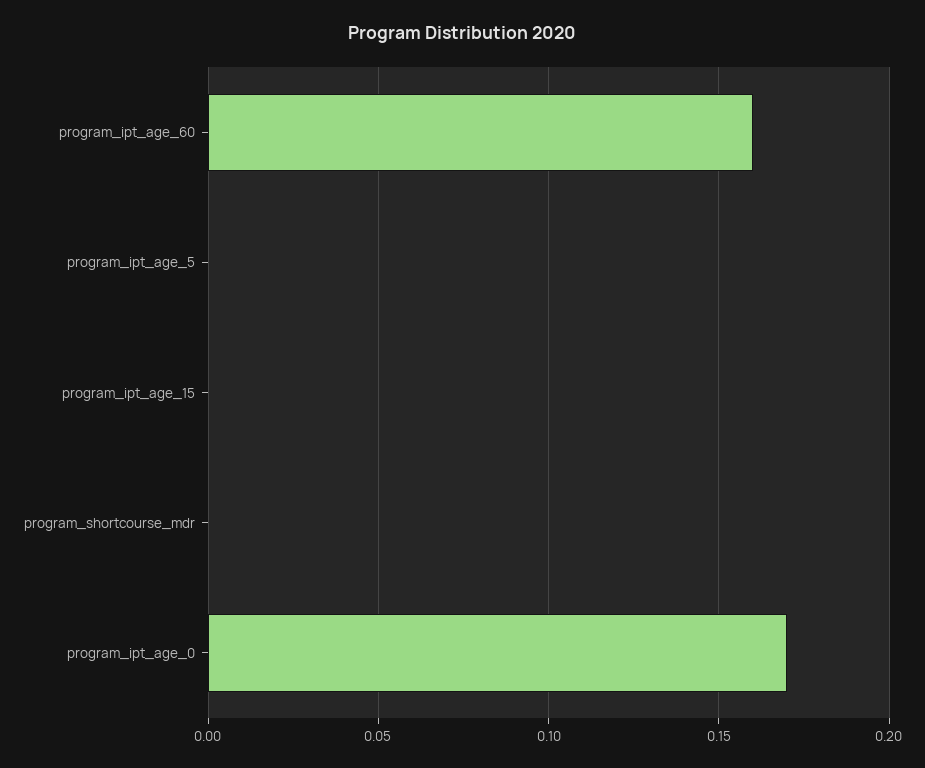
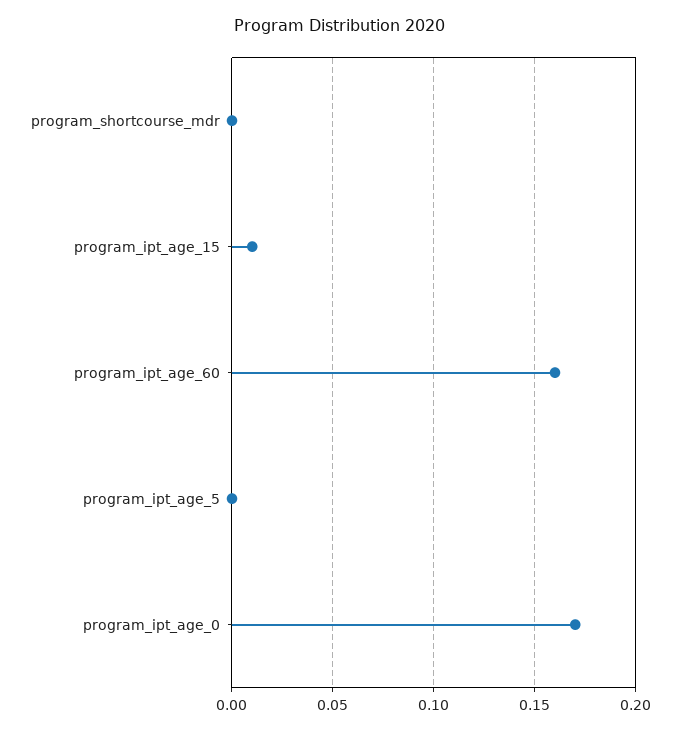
program_ipt_age_15: 0 -> 0.01

